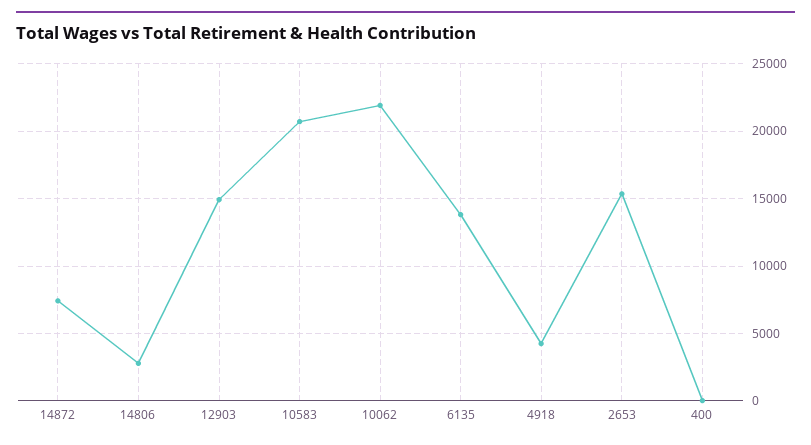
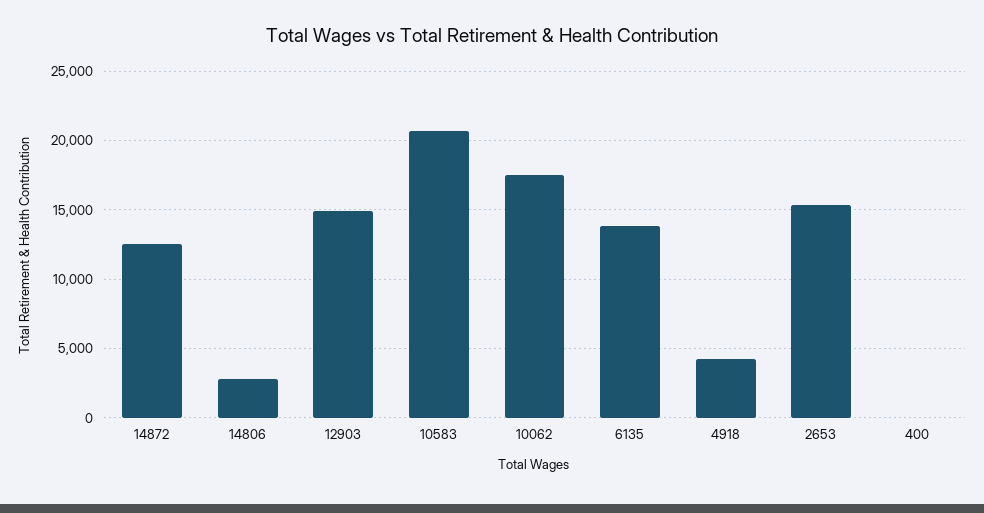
14872: 7500 -> 12500
10062: 22000 -> 17500

